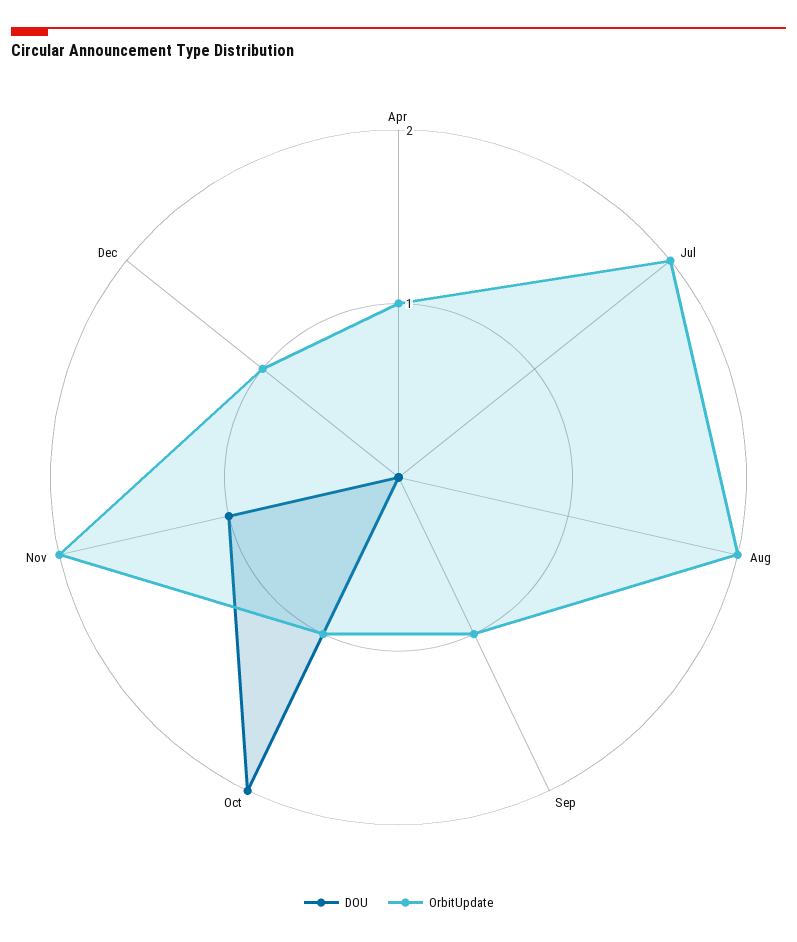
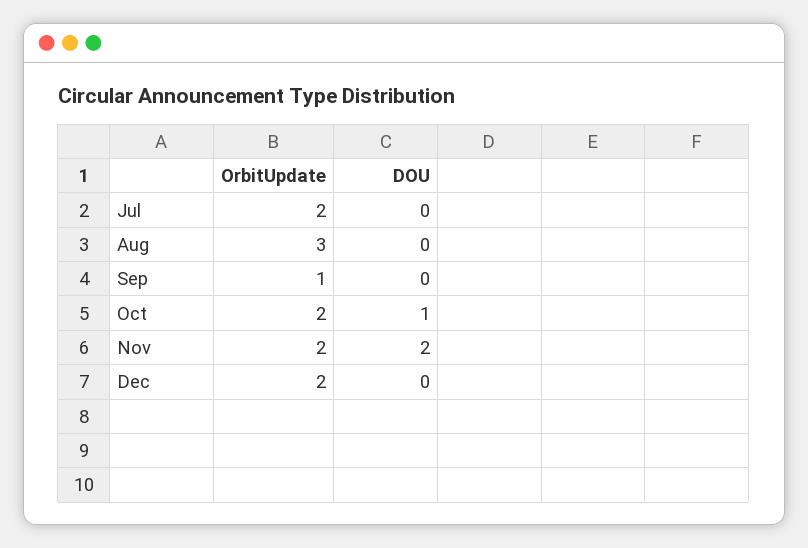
DOU, Apr: 0 -> none
OrbitUpdate, Apr: 1 -> none
OrbitUpdate, Aug: 2 -> 3
DOU, Oct: 2 -> 1
OrbitUpdate, Oct: 1 -> 2
DOU, Nov: 1 -> 2
OrbitUpdate, Dec: 1 -> 2

